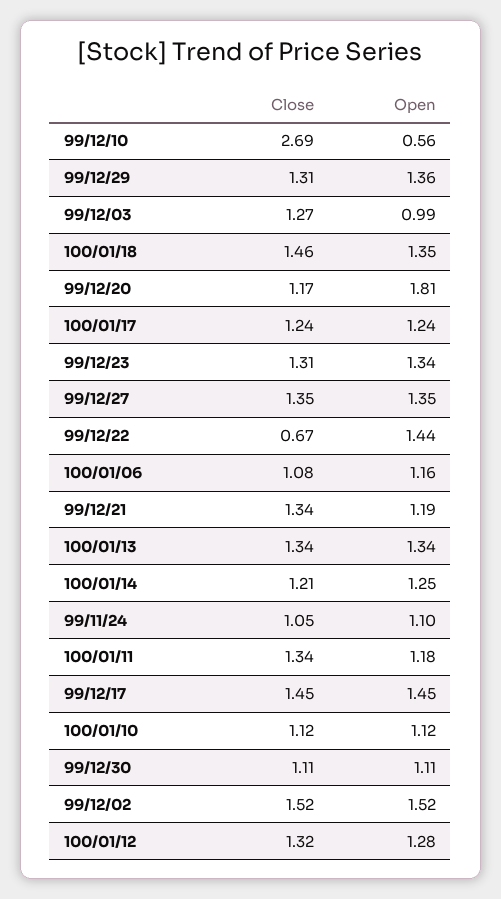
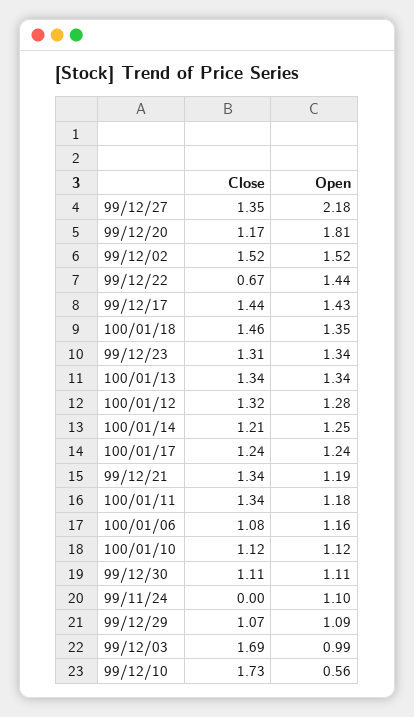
Close, 99/12/10: 2.69 -> 1.73
Close, 99/12/29: 1.31 -> 1.07
Open, 99/12/29: 1.36 -> 1.09
Close, 99/12/03: 1.27 -> 1.69
Open, 99/12/27: 1.35 -> 2.18
Close, 99/11/24: 1.05 -> 0
Close, 99/12/17: 1.45 -> 1.44
Open, 99/12/17: 1.45 -> 1.43

